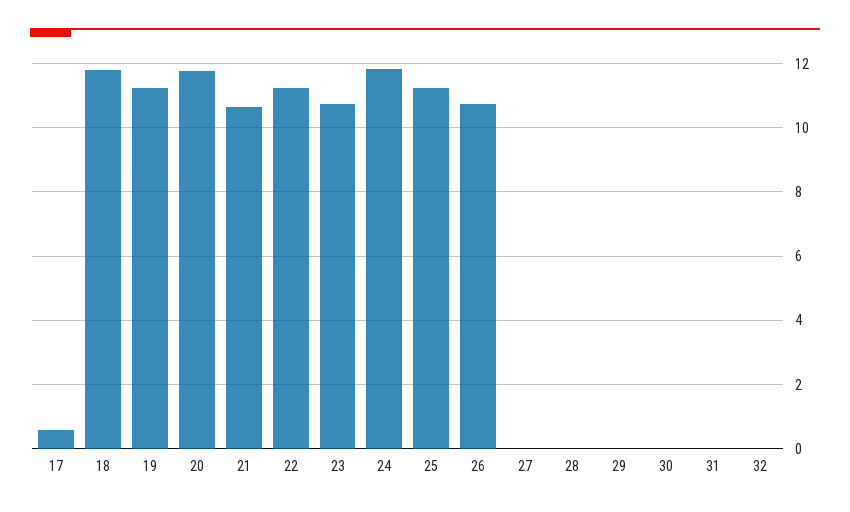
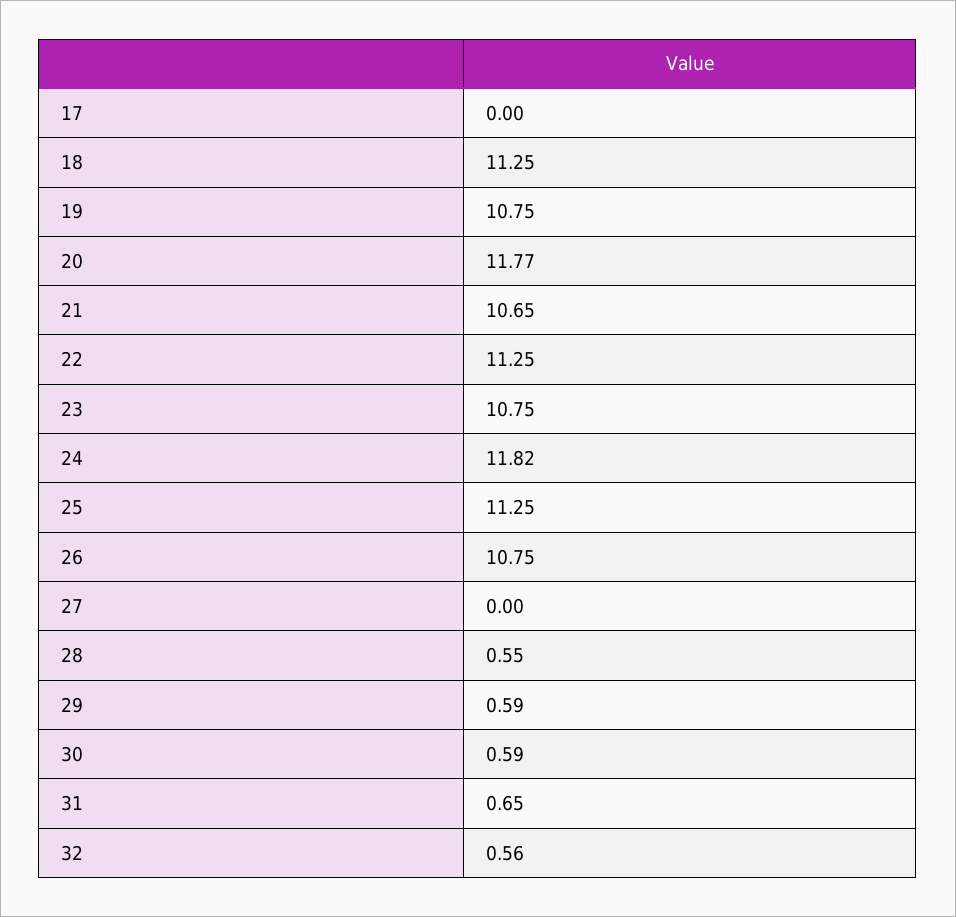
17: 0.6 -> 0
18: 11.8 -> 11.25
19: 11.2 -> 10.75
28: 0 -> 0.55
29: 0 -> 0.59
30: 0 -> 0.59
31: 0 -> 0.65
32: 0 -> 0.56

